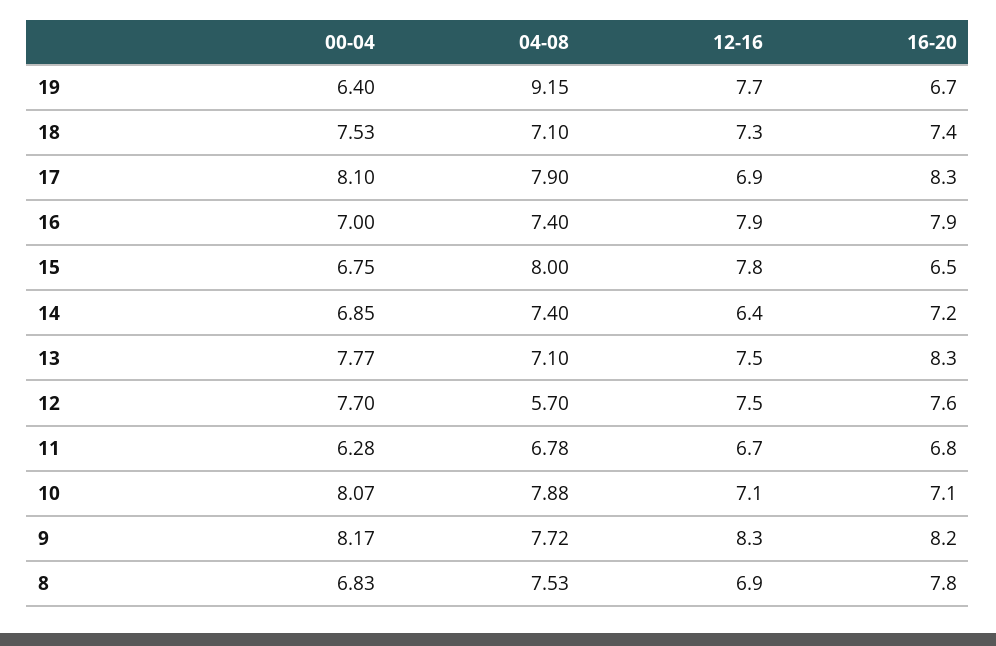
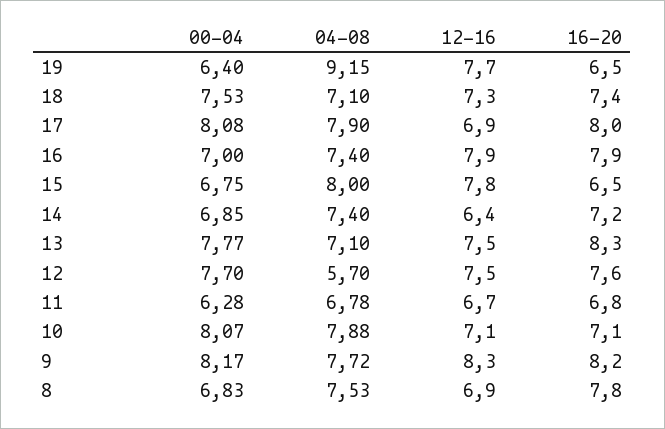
16-20, 19: 6.7 -> 6.5
00-04, 17: 8.1 -> 8.08
16-20, 17: 8.3 -> 8

